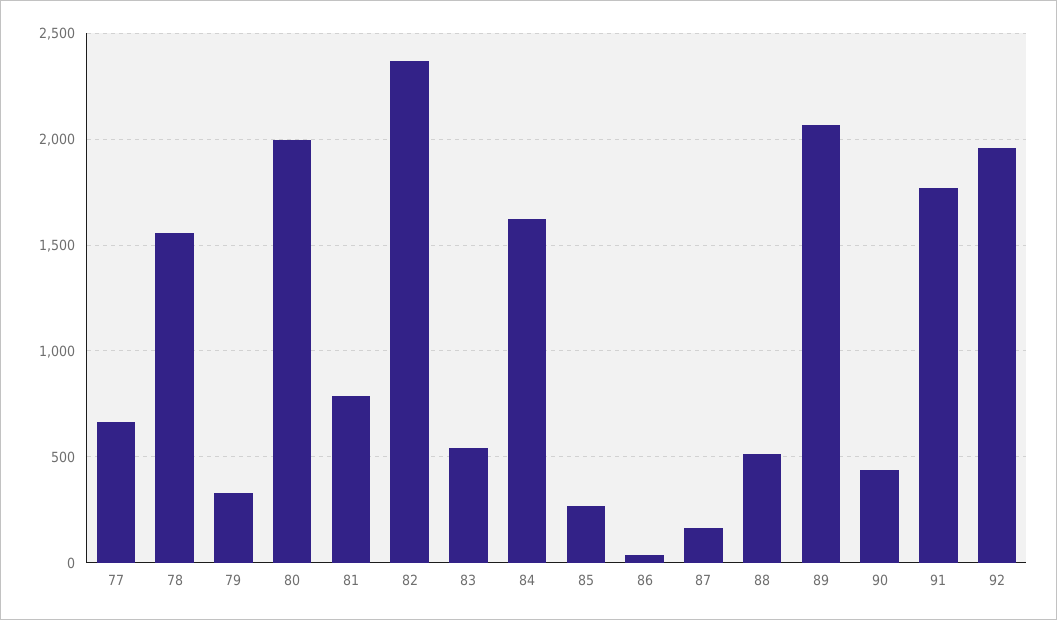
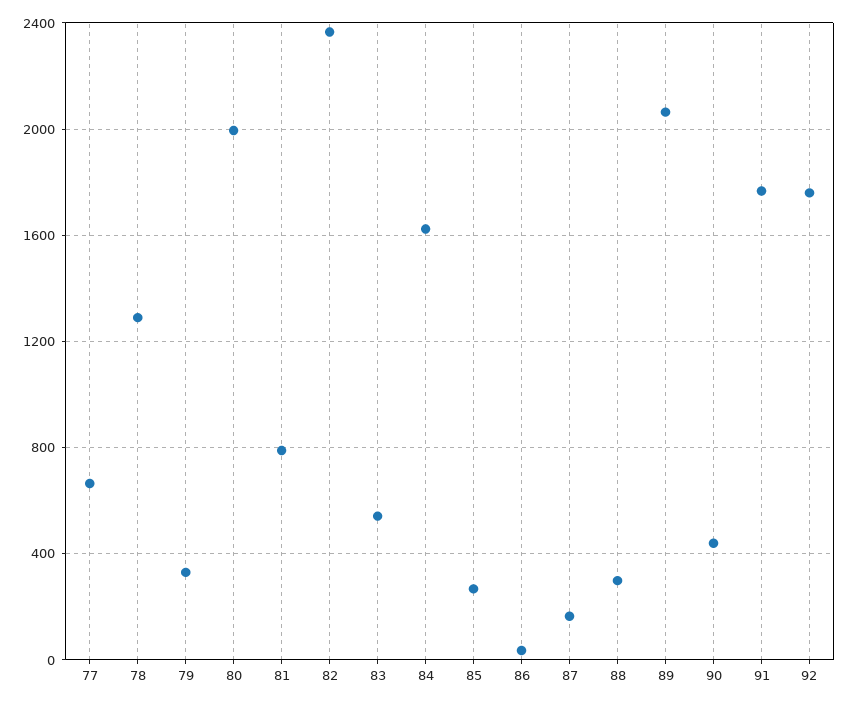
78: 1550 -> 1300
88: 500 -> 300
92: 1950 -> 1750

